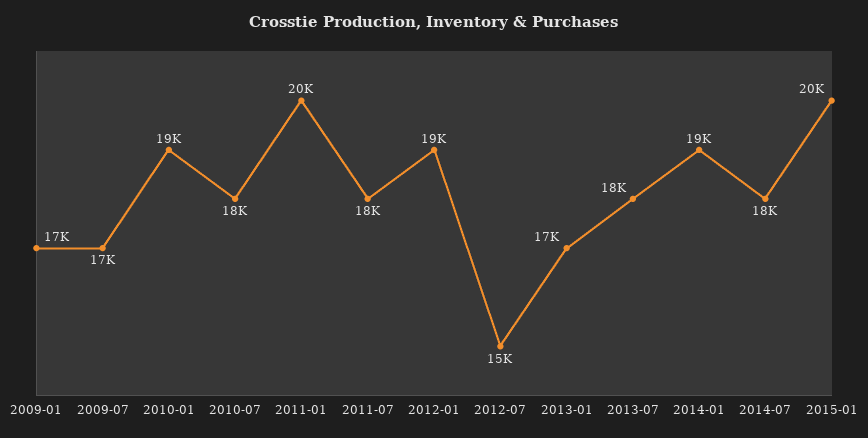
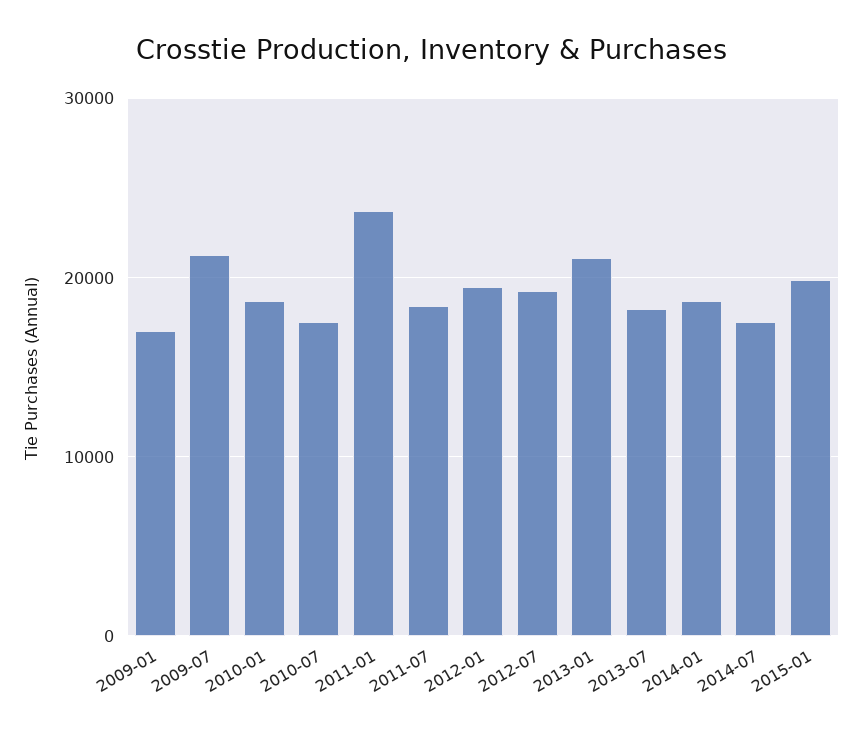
2009-07: 17000 -> 21000
2011-01: 20000 -> 24000
2012-07: 15000 -> 19000
2013-01: 17000 -> 21000

